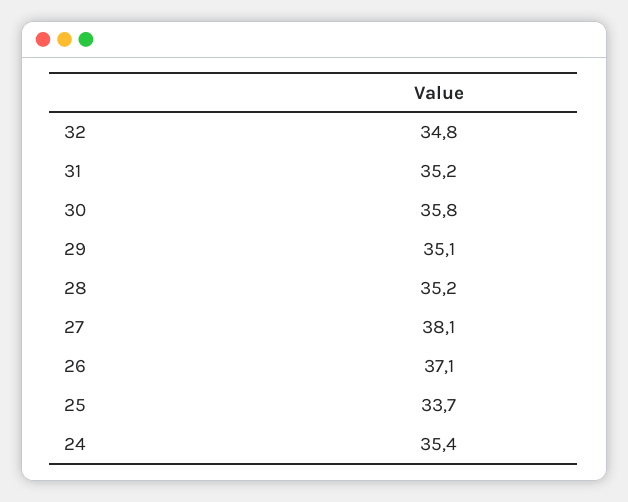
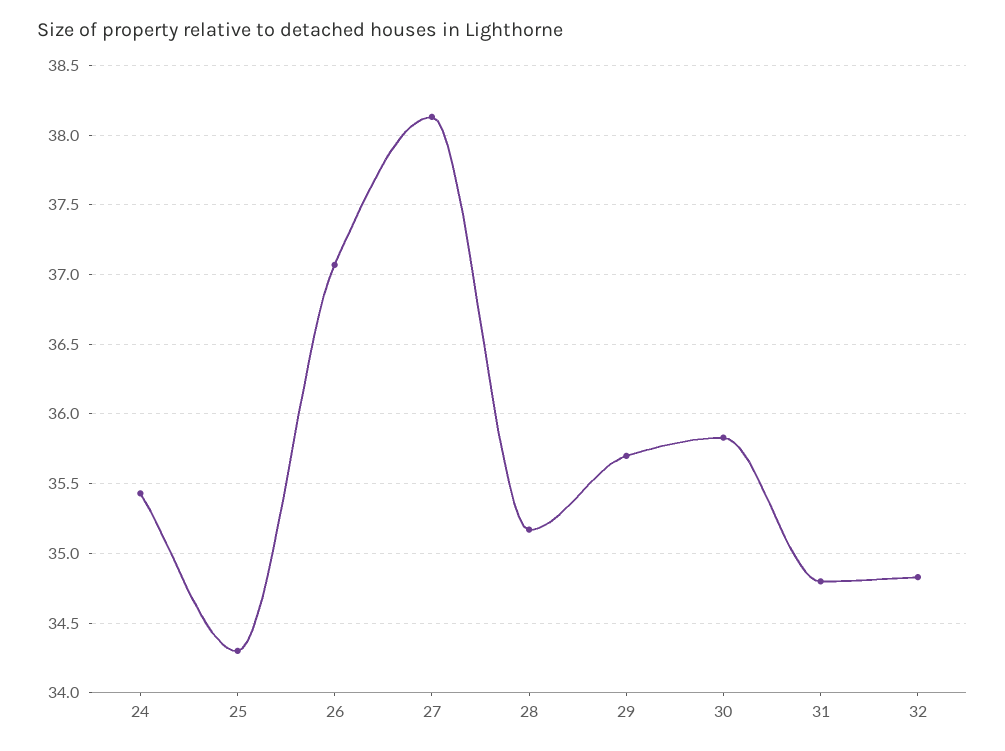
31: 35.2 -> 34.8
29: 35.1 -> 35.7
25: 33.7 -> 34.3

